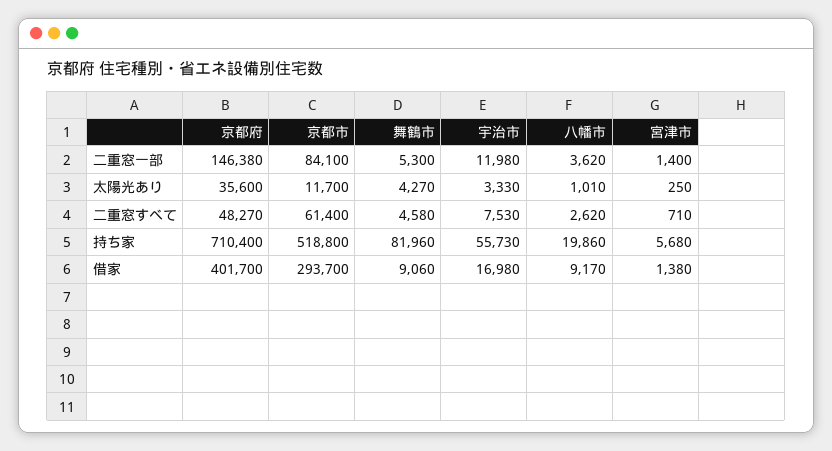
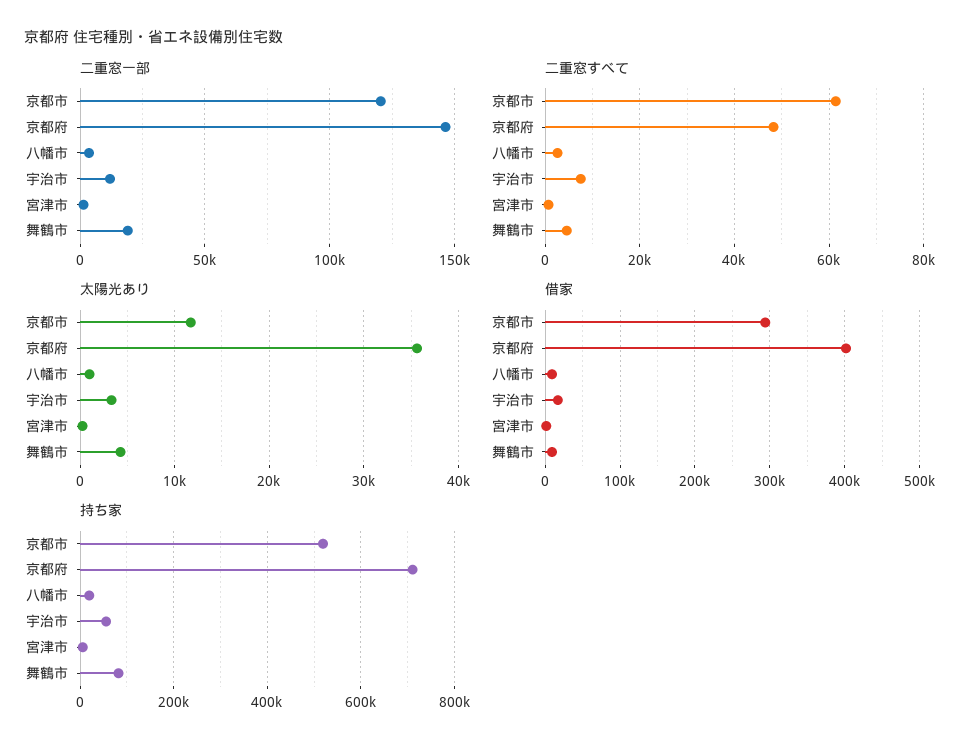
二重窓一部, 京都市: 84100 -> 120000
二重窓一部, 舞鶴市: 5300 -> 20000

